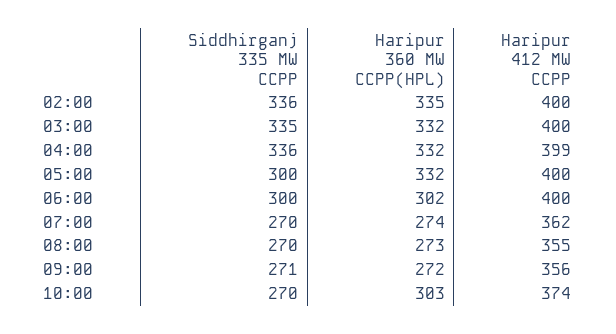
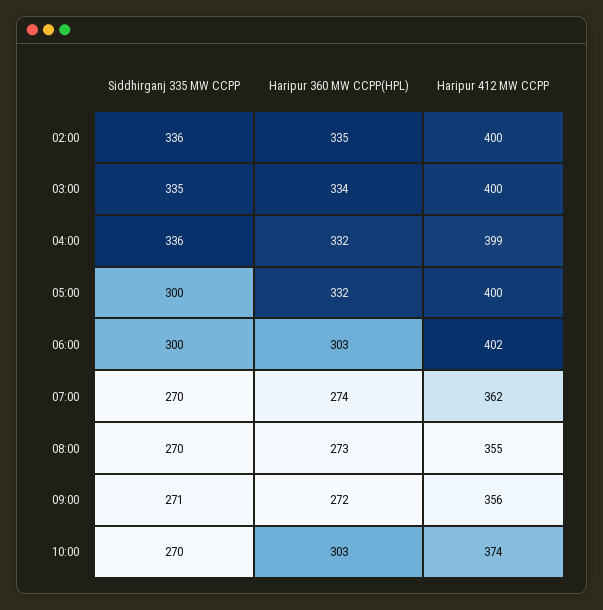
Haripur 360 MW CCPP(HPL), 03:00: 332 -> 334
Haripur 360 MW CCPP(HPL), 06:00: 302 -> 303
Haripur 412 MW CCPP, 06:00: 400 -> 402

